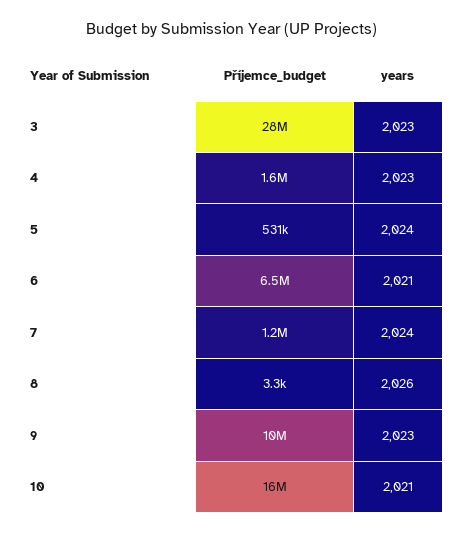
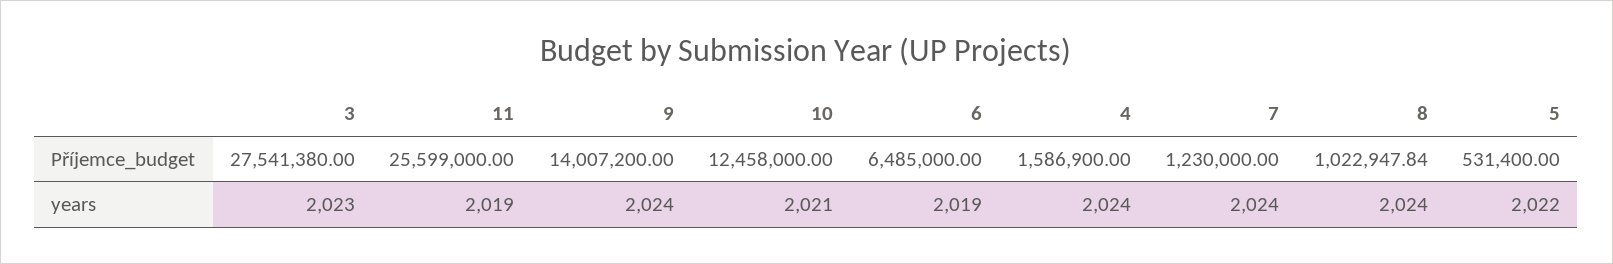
years, 4: 2023 -> 2024
years, 5: 2024 -> 2022
years, 6: 2021 -> 2019
Příjemce_budget, 8: 3300 -> 1022947.84
years, 8: 2026 -> 2024
Příjemce_budget, 9: 10000000 -> 14007200
years, 9: 2023 -> 2024
Příjemce_budget, 10: 16000000 -> 12458000
Příjemce_budget, 11: none -> 25599000
years, 11: none -> 2019

